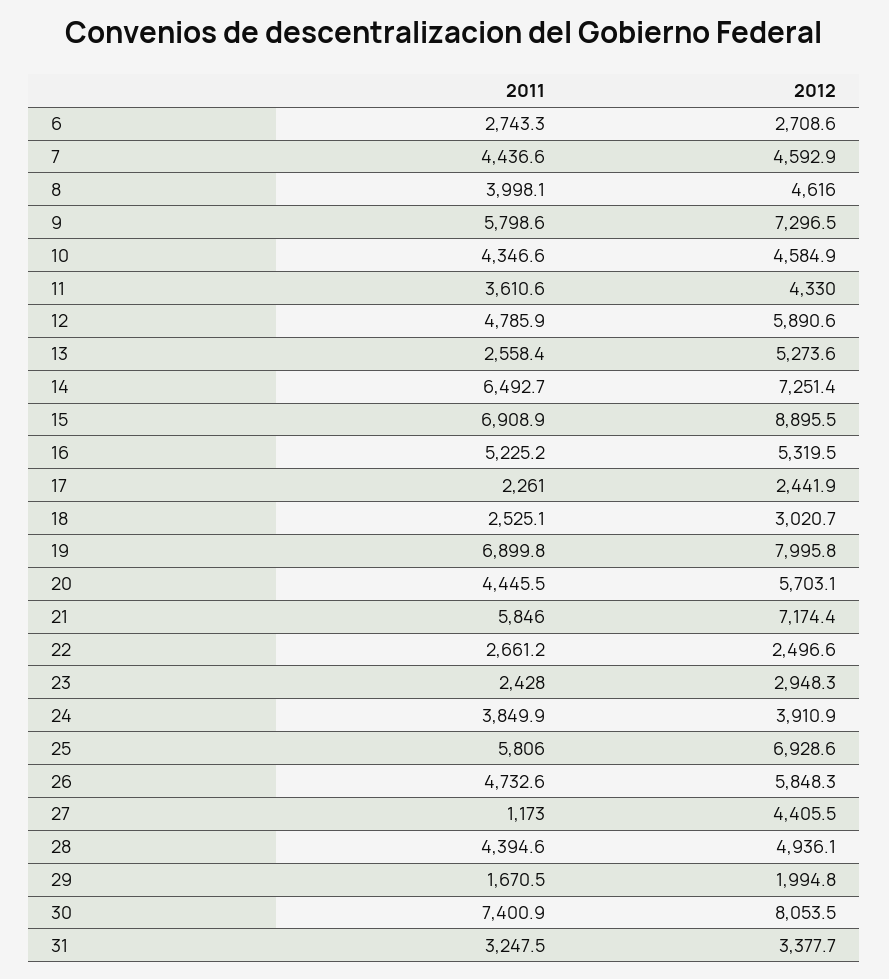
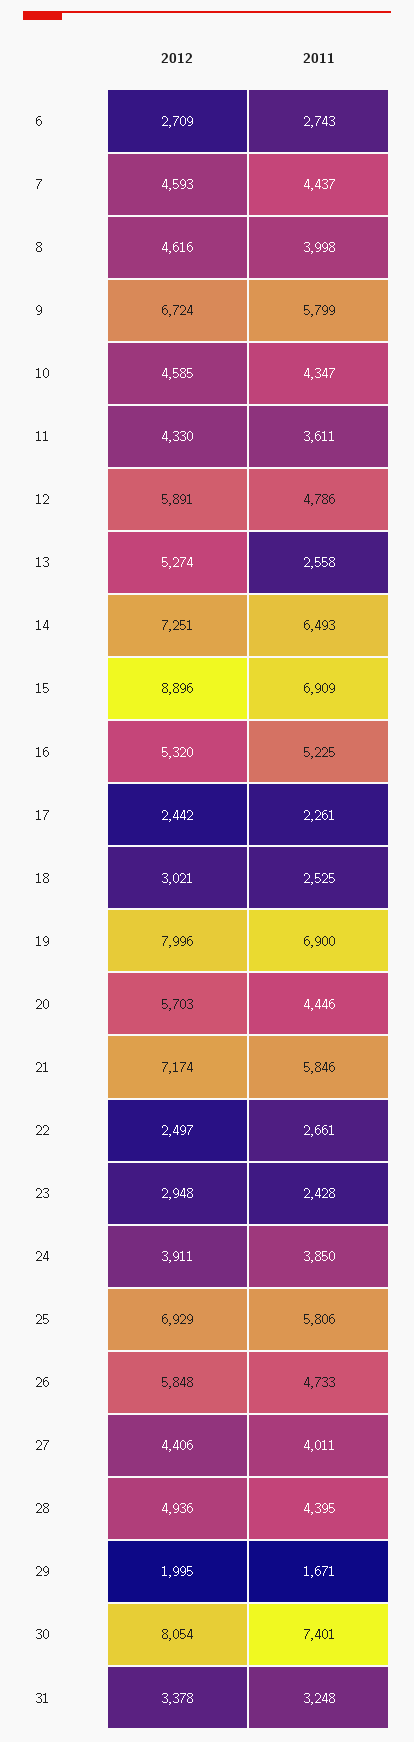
2012, 9: 7296.5 -> 6724
2011, 27: 1173 -> 4011

